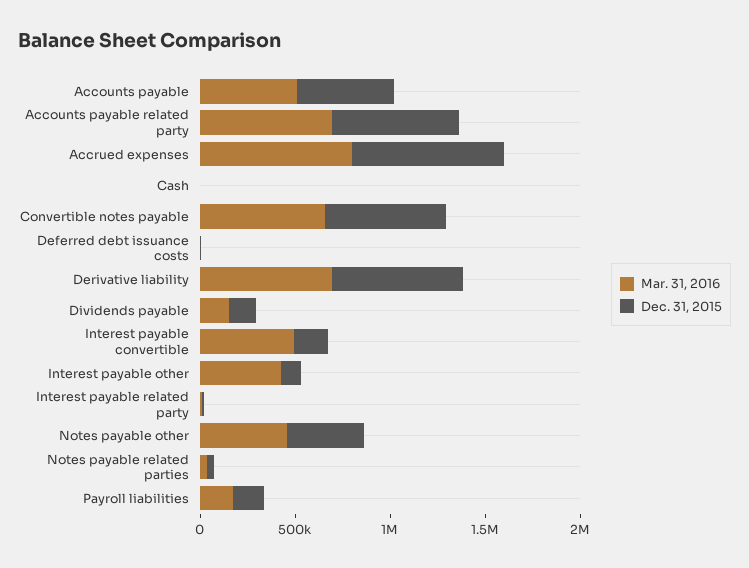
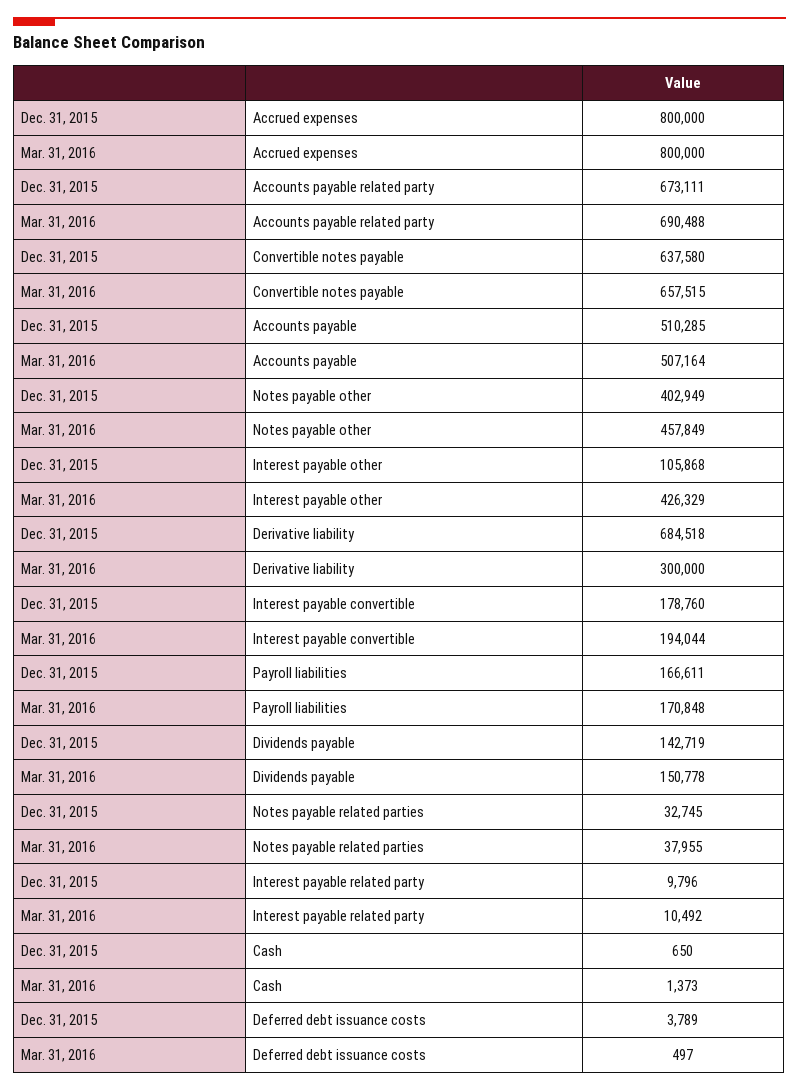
Mar. 31, 2016, Derivative liability: 700000 -> 300000
Mar. 31, 2016, Interest payable convertible: 500000 -> 194044

